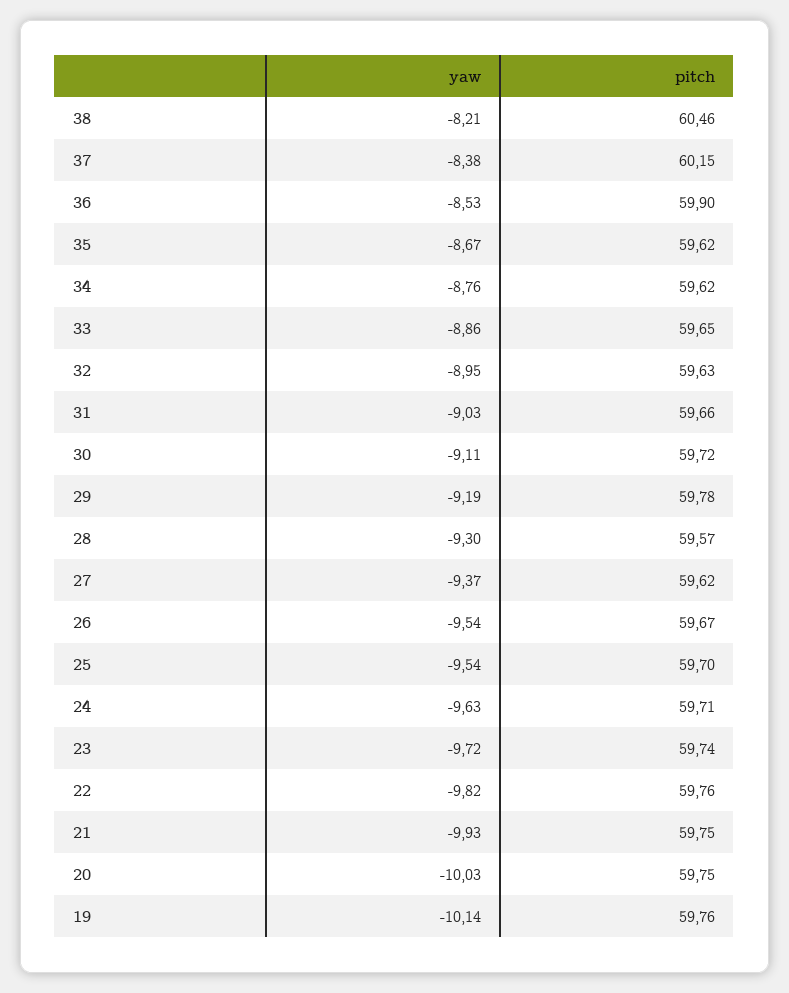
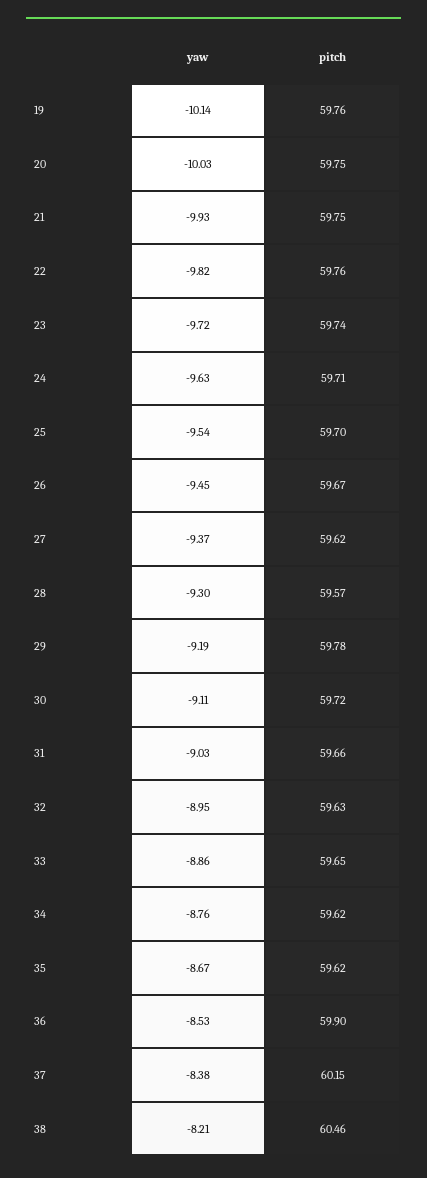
yaw, 26: -9.54 -> -9.45

